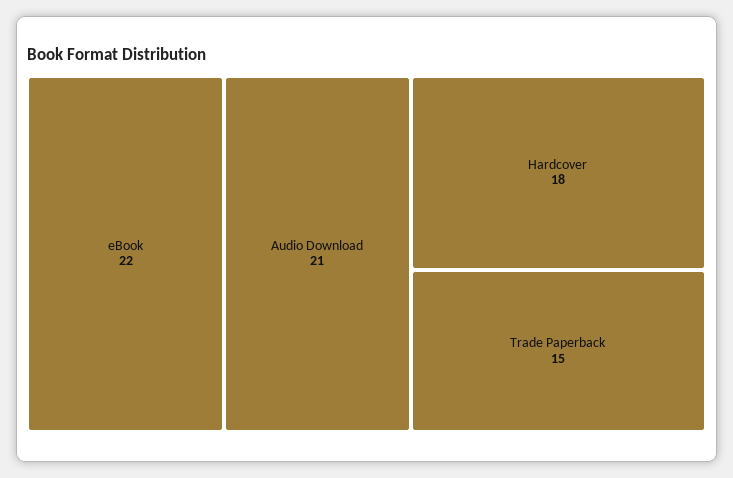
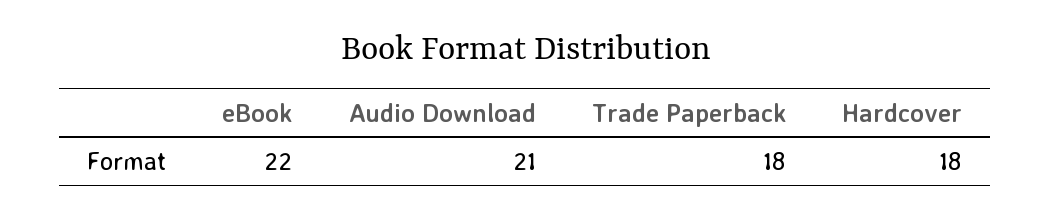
Trade Paperback: 15 -> 18

